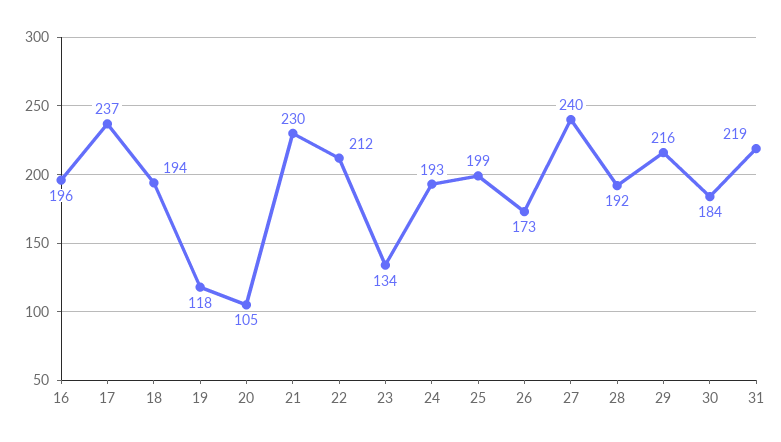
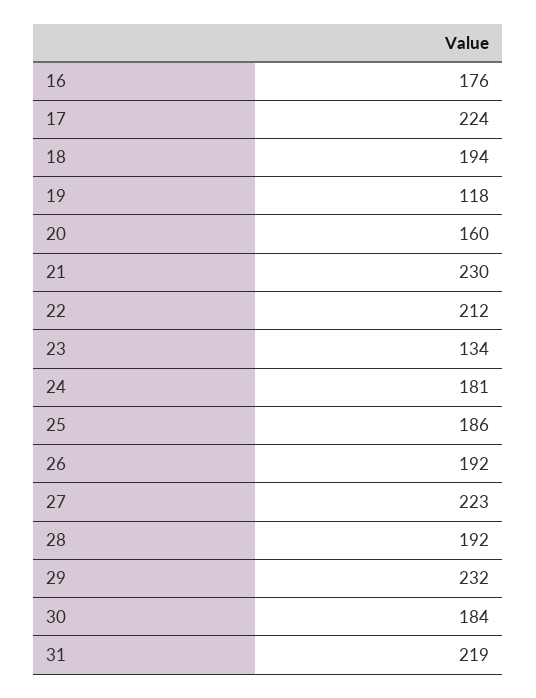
16: 196 -> 176
17: 237 -> 224
20: 105 -> 160
24: 193 -> 181
25: 199 -> 186
26: 173 -> 192
27: 240 -> 223
29: 216 -> 232

